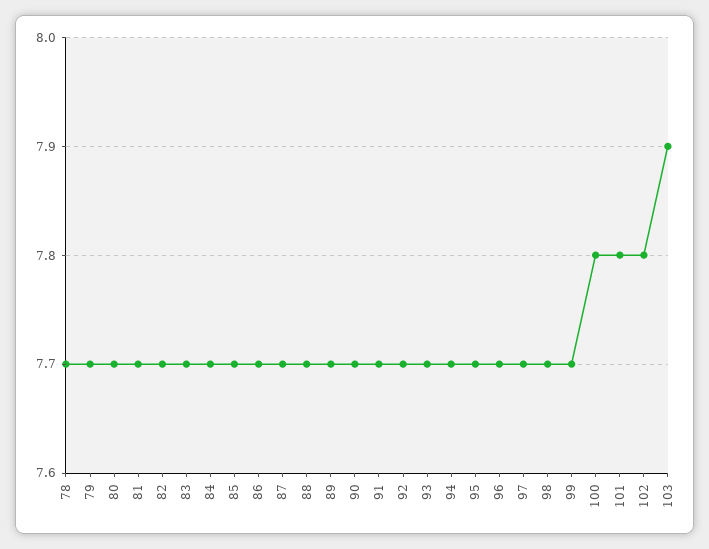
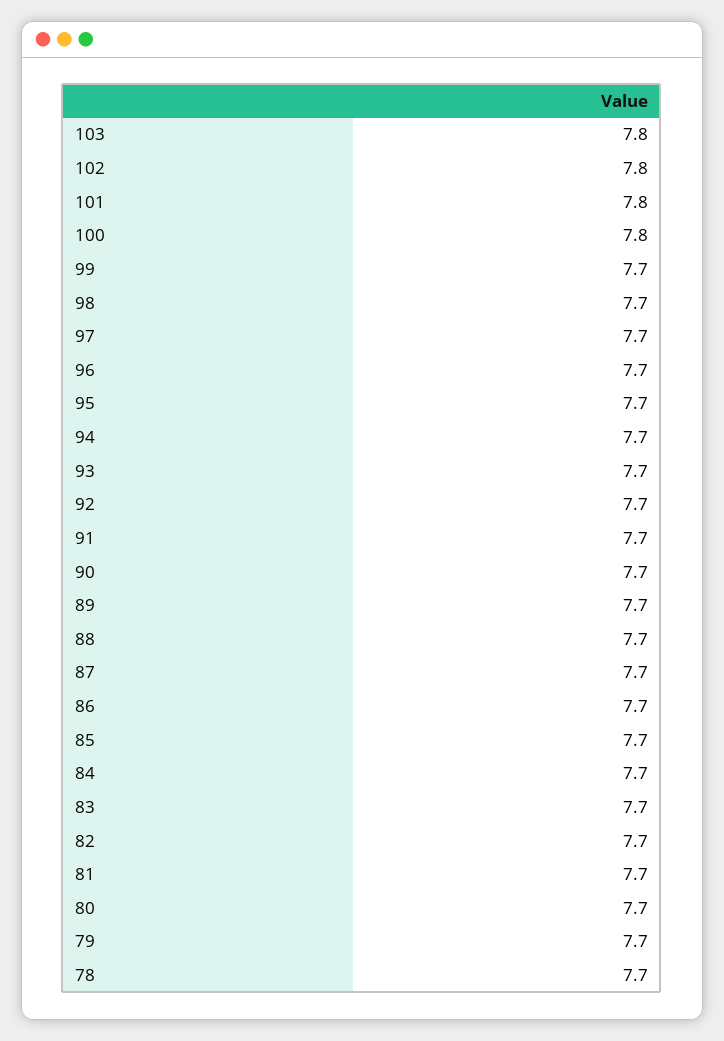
103: 7.9 -> 7.8

